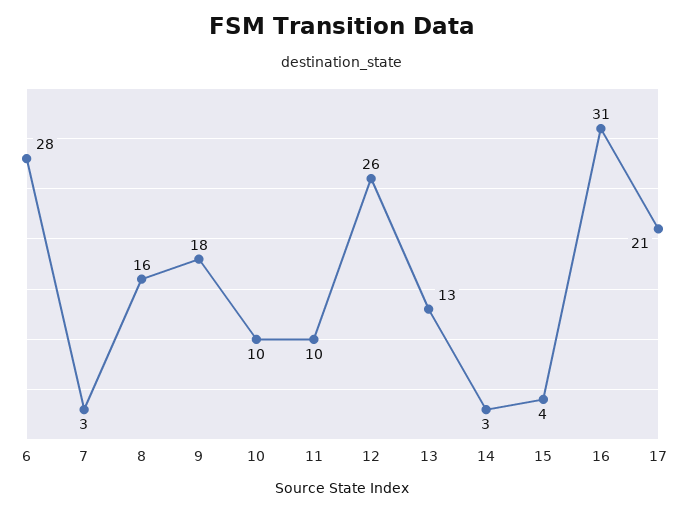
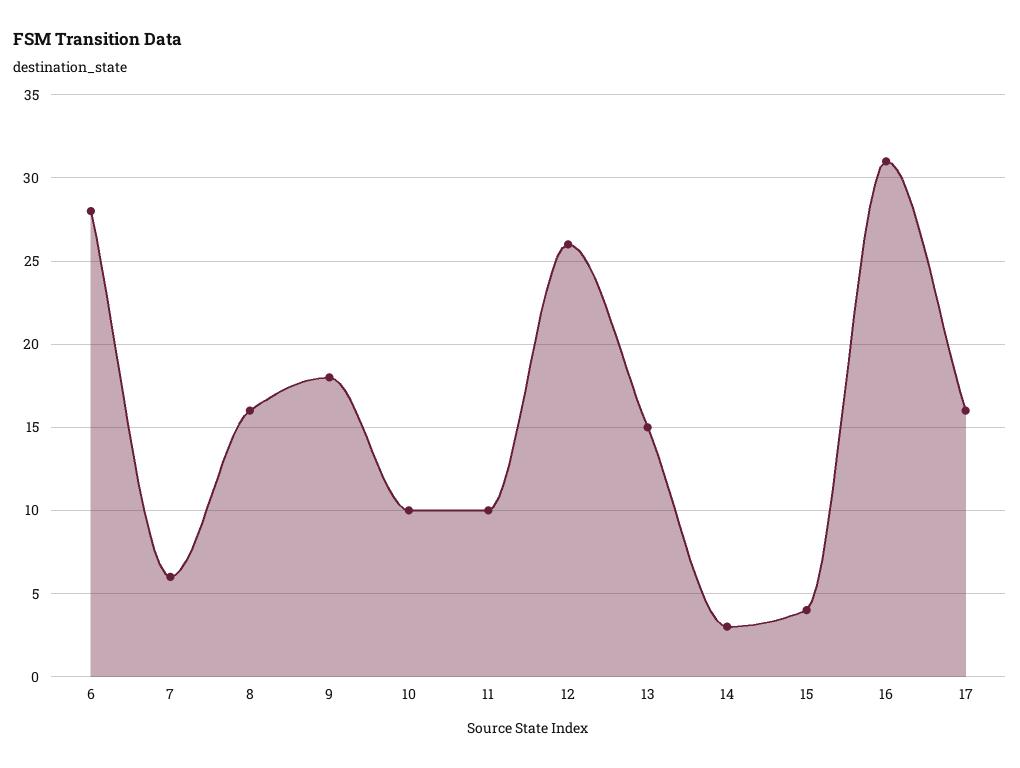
7: 3 -> 6
13: 13 -> 15
17: 21 -> 16

